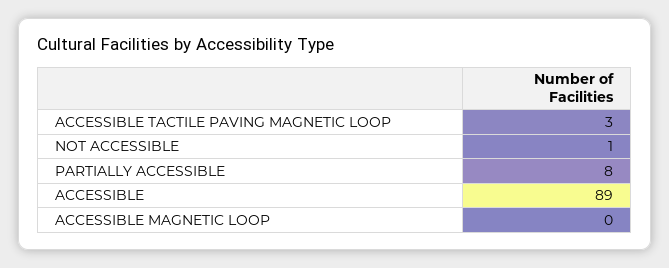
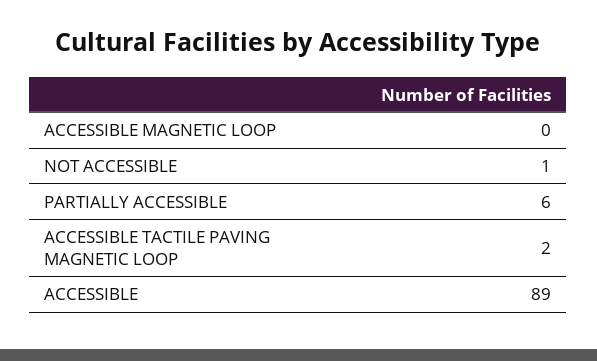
ACCESSIBLE TACTILE PAVING MAGNETIC LOOP: 3 -> 2
PARTIALLY ACCESSIBLE: 8 -> 6

